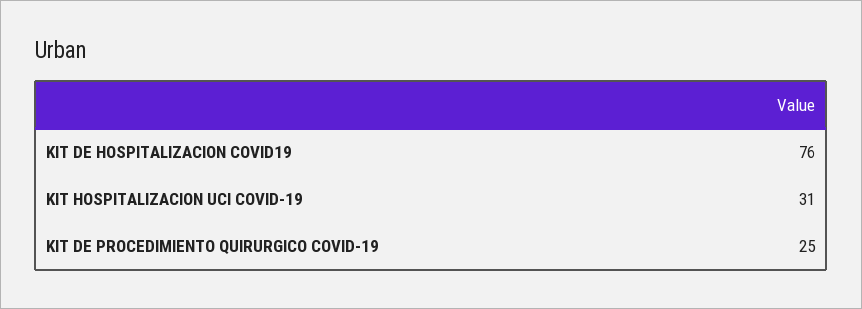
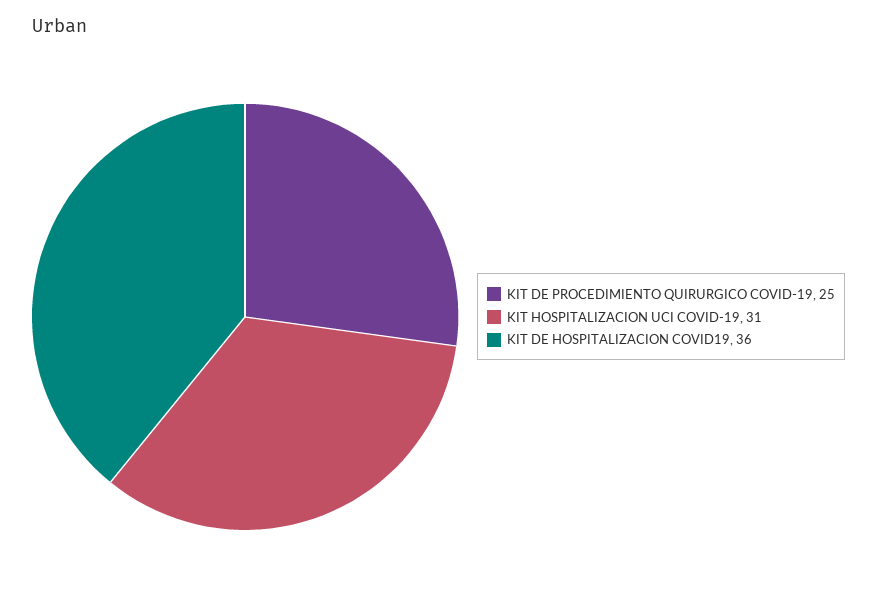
KIT DE HOSPITALIZACION COVID19: 76 -> 36

